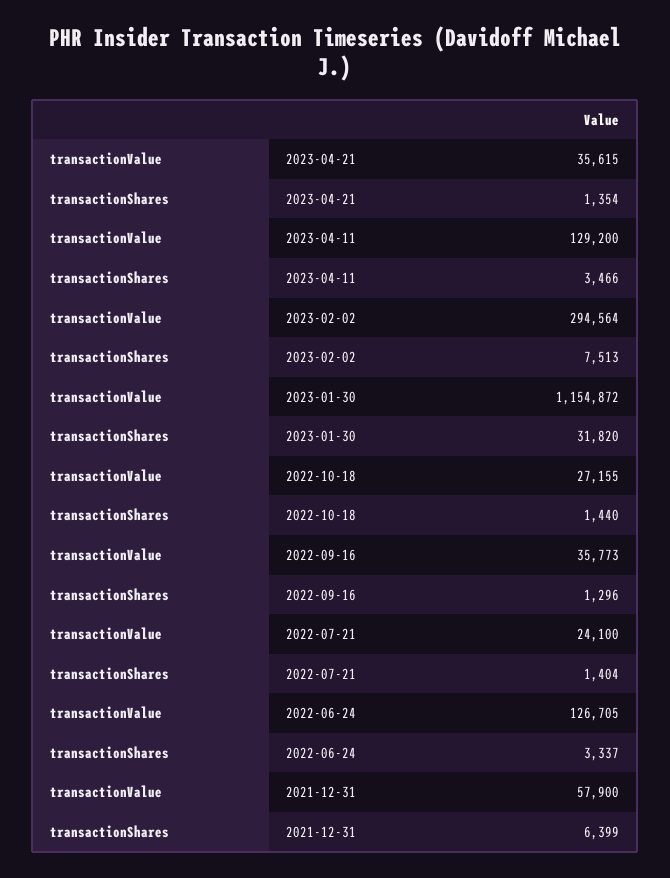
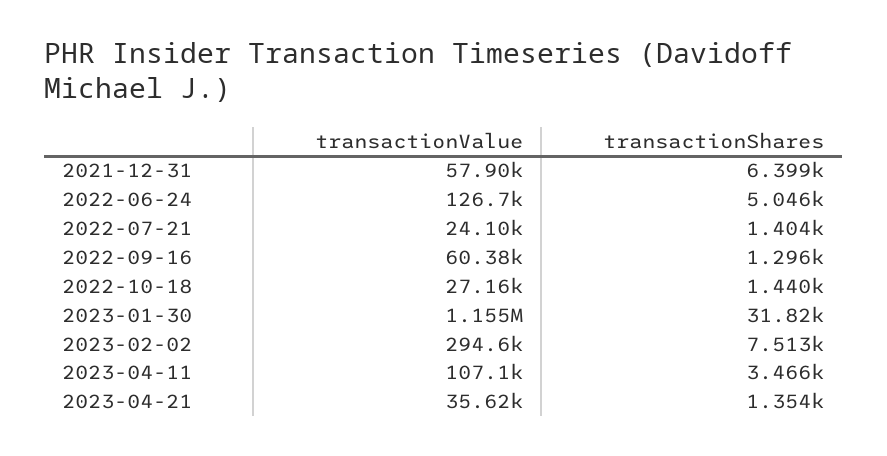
transactionValue, 2023-04-11: 129200 -> 107100
transactionValue, 2022-09-16: 35773 -> 60380
transactionShares, 2022-06-24: 3337 -> 5046

